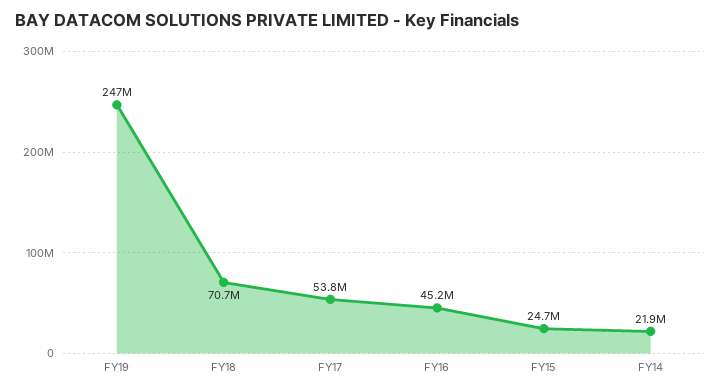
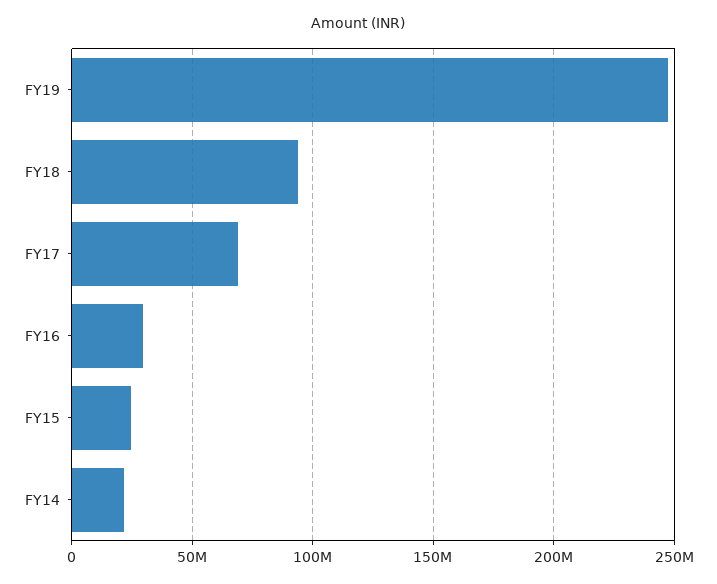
FY18: 70700000 -> 95000000
FY17: 53800000 -> 70000000
FY16: 45200000 -> 30000000

